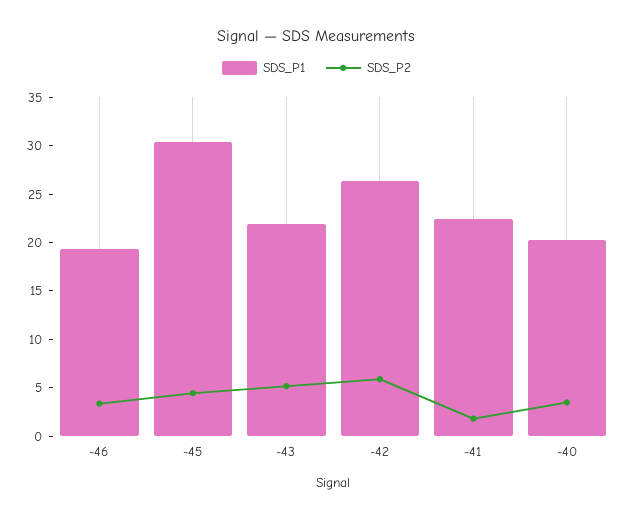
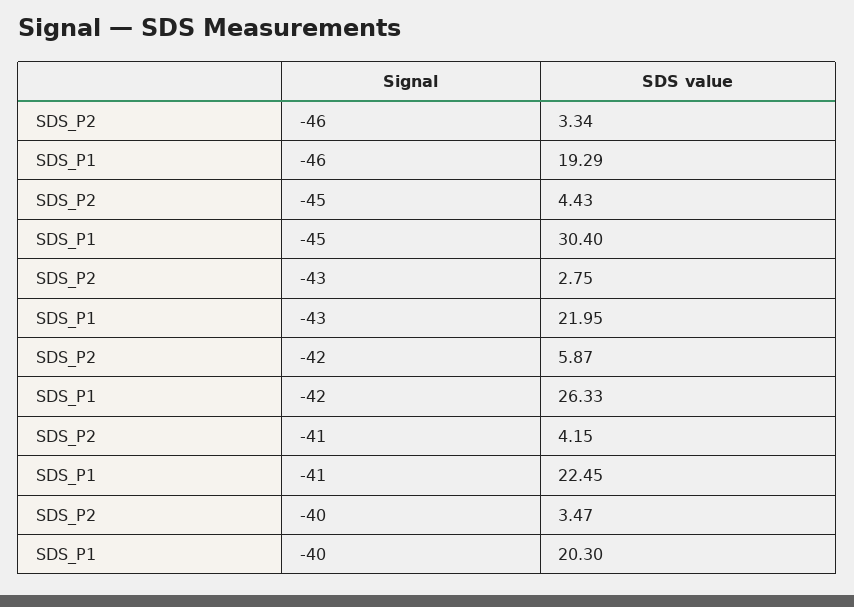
SDS_P2, -43: 5 -> 2.75
SDS_P2, -41: 2 -> 4.15

